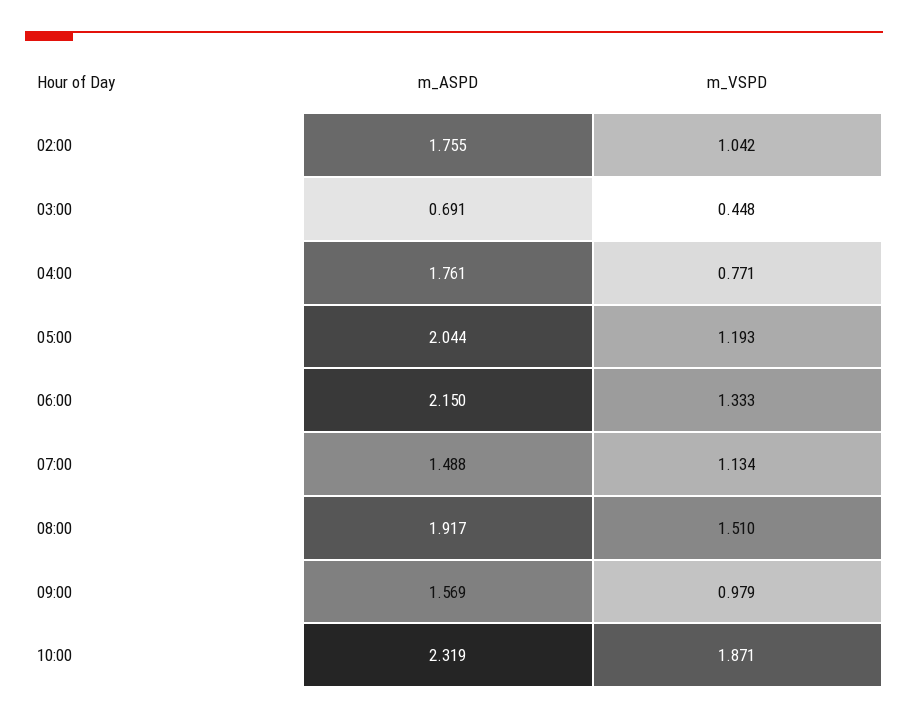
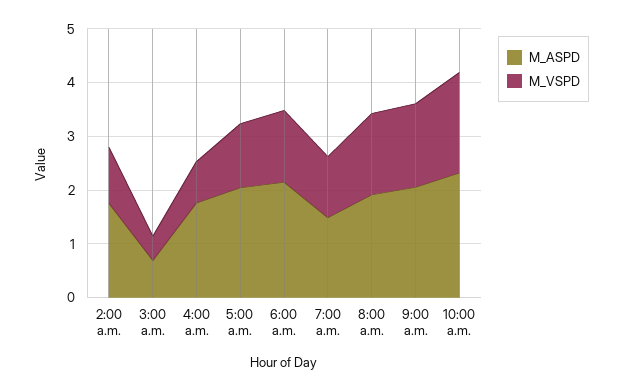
m_ASPD, 09:00: 1.569 -> 2
m_VSPD, 09:00: 0.979 -> 1.6

